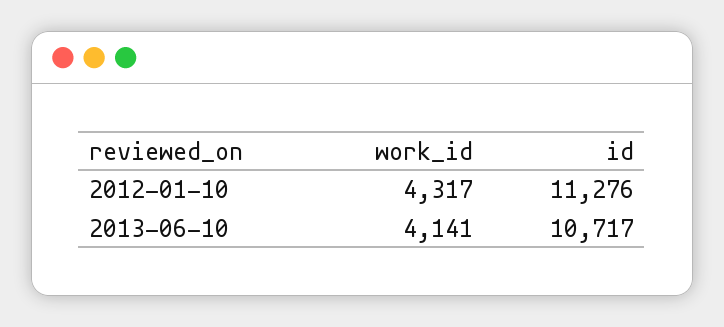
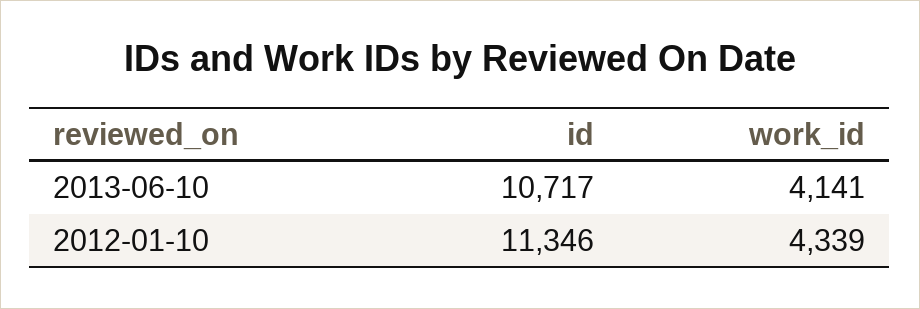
work_id, 2012-01-10: 4317 -> 4339
id, 2012-01-10: 11276 -> 11346

